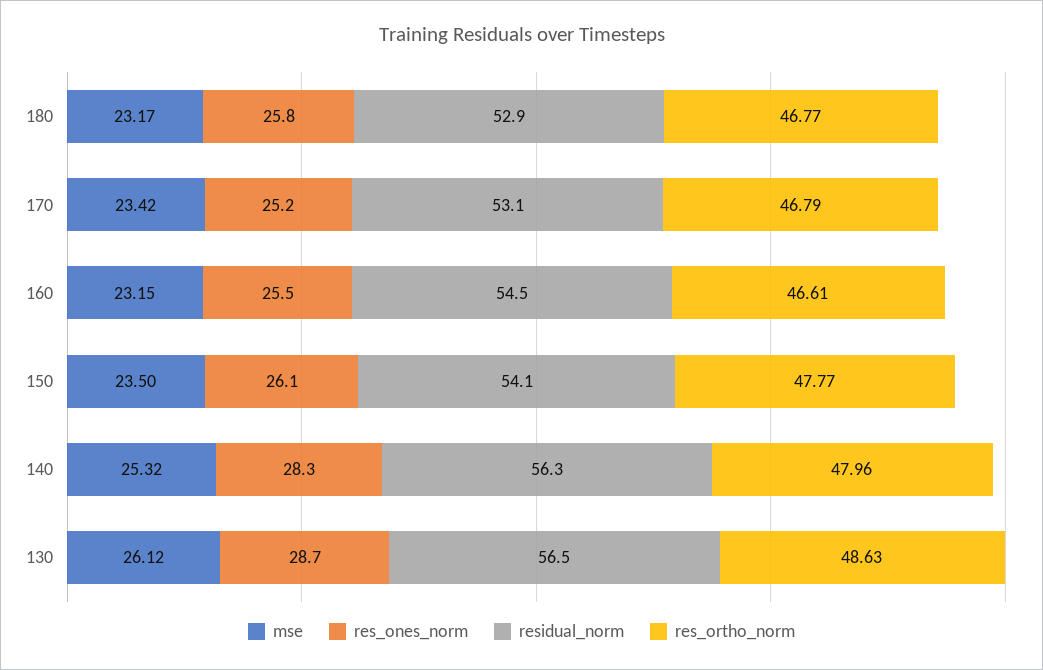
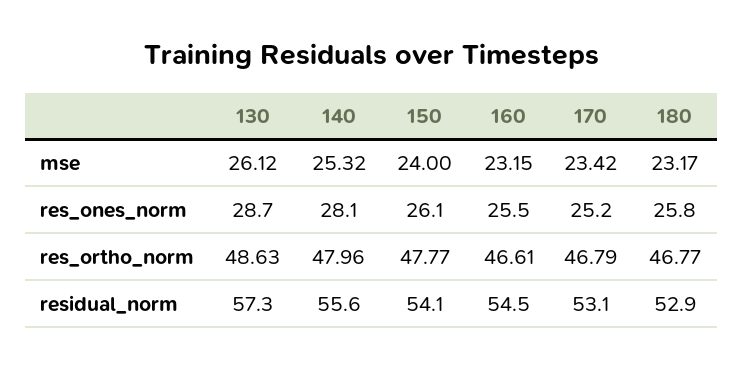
mse, 150: 23.5 -> 24
res_ones_norm, 140: 28.3 -> 28.1
residual_norm, 140: 56.3 -> 55.6
residual_norm, 130: 56.5 -> 57.3

